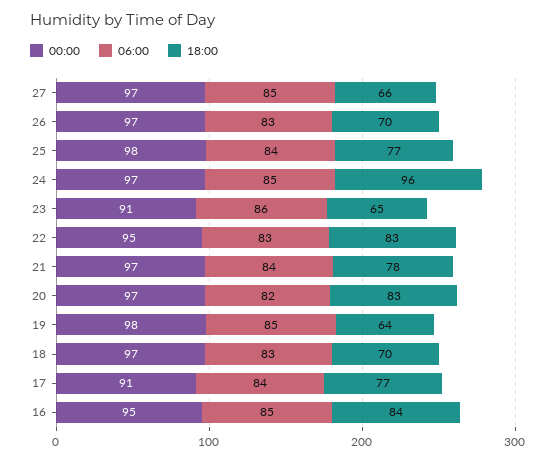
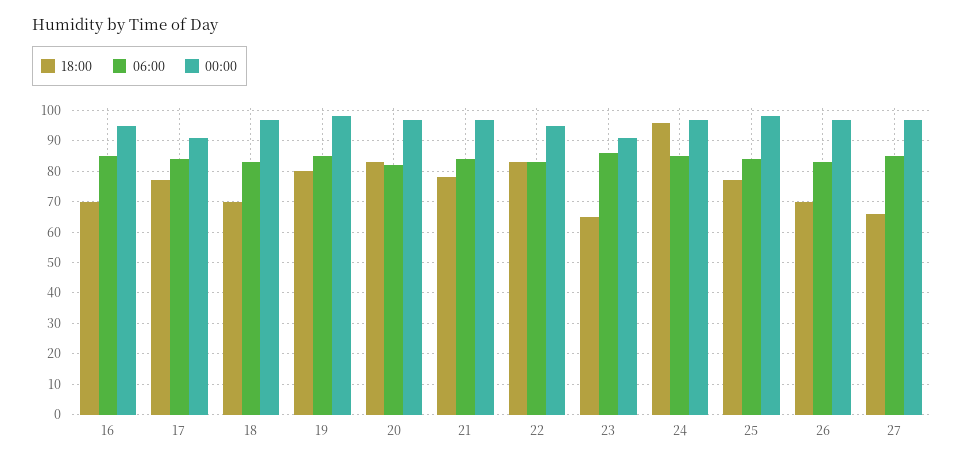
18:00, 19: 64 -> 80
18:00, 16: 84 -> 70

